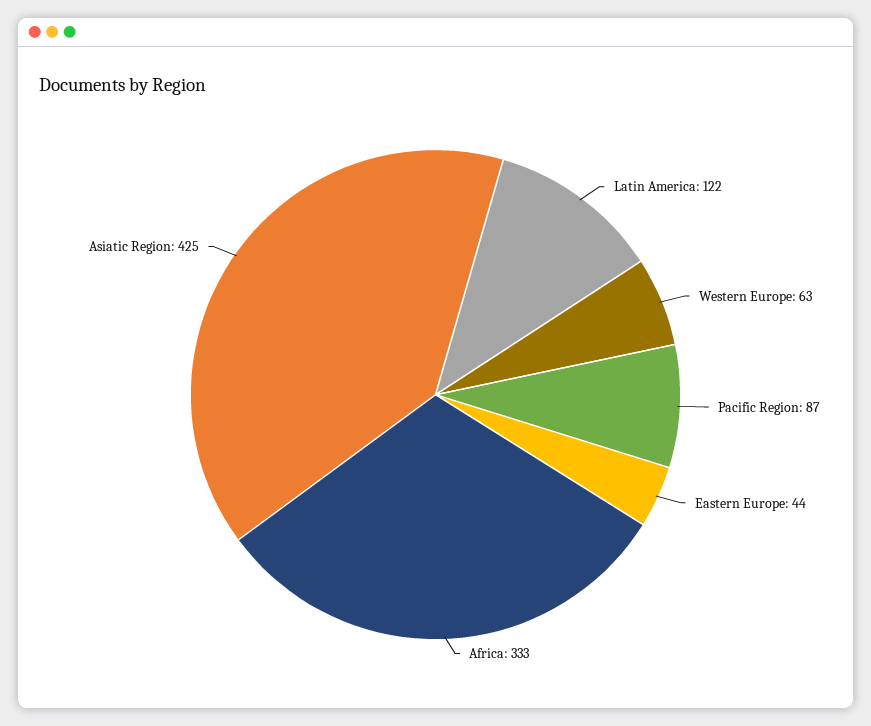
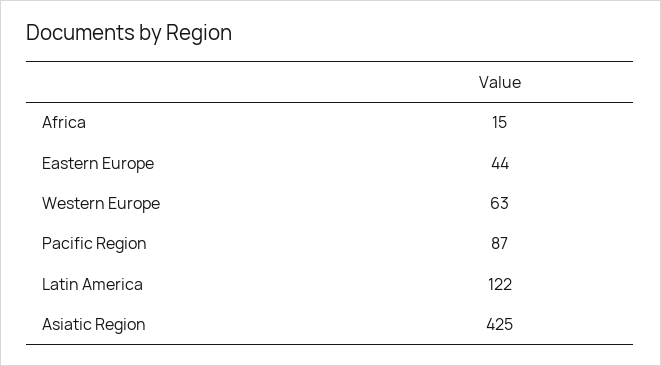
Africa: 333 -> 15

